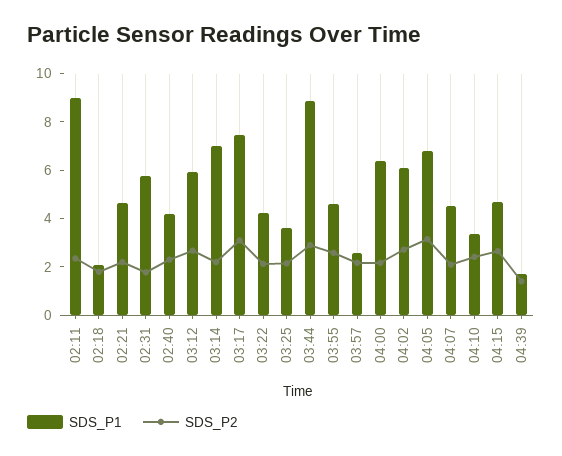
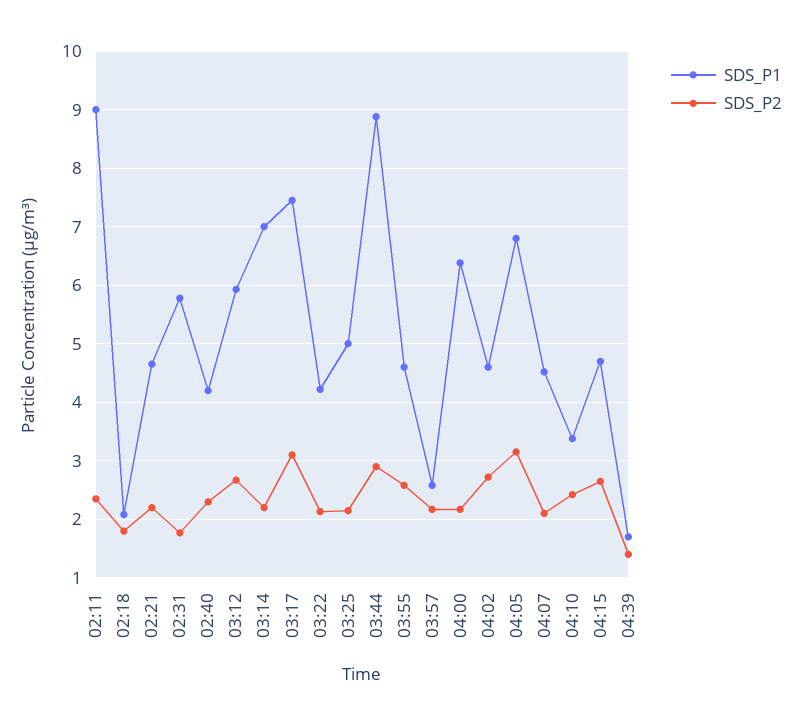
SDS_P1, 03:25: 3.5 -> 5
SDS_P1, 04:02: 6 -> 4.6

